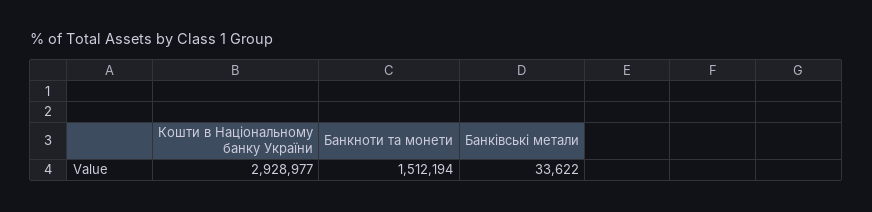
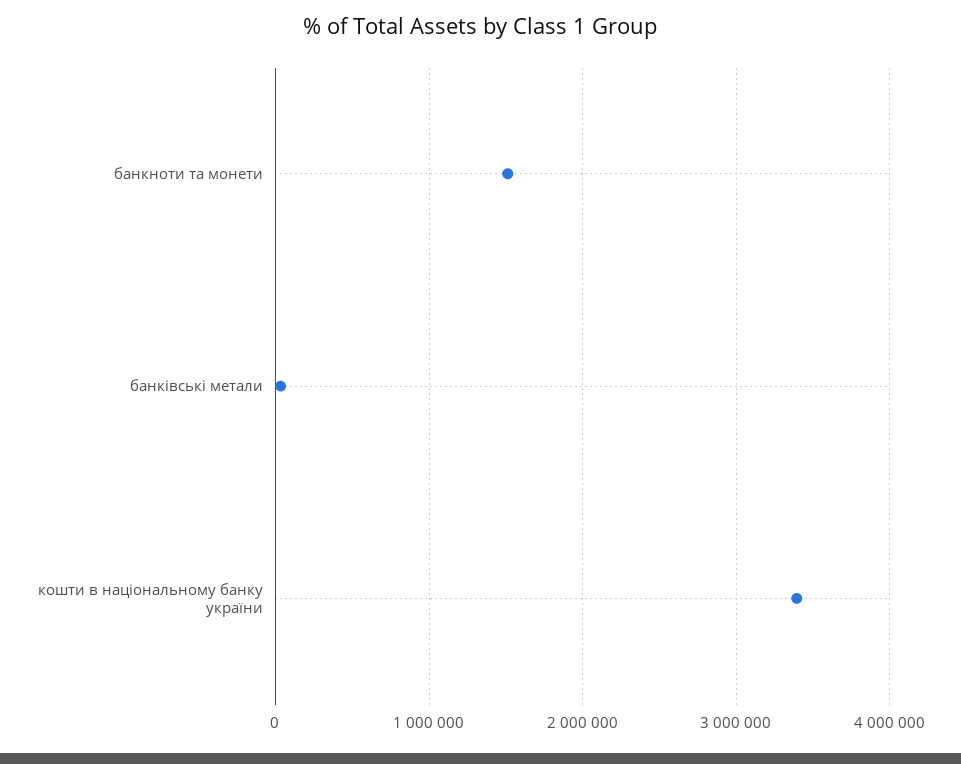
Кошти в Національному банку України: 2928977 -> 3400000

